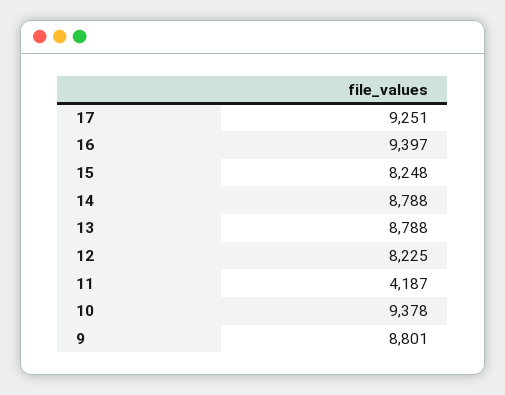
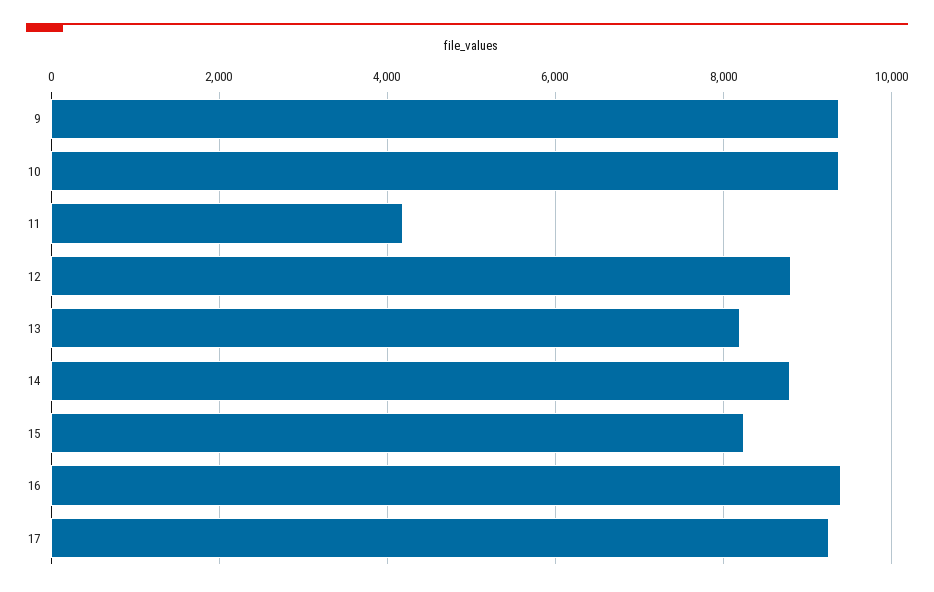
13: 8788 -> 8200
12: 8225 -> 8800
9: 8801 -> 9400

